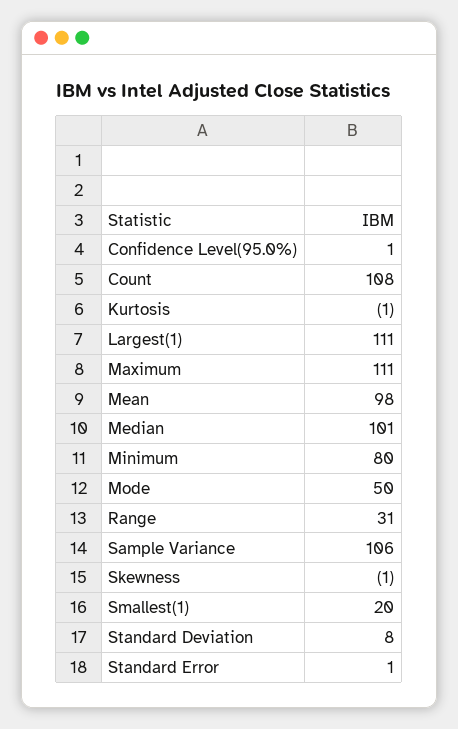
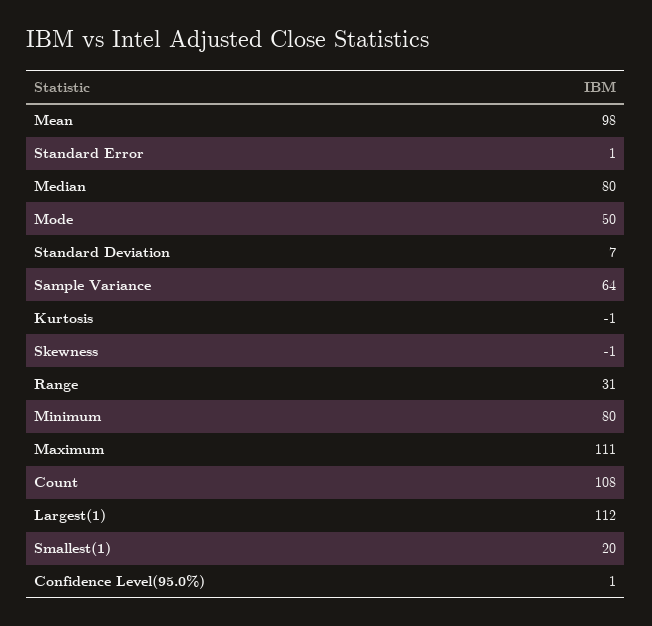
Largest(1): 111 -> 112
Median: 101 -> 80
Sample Variance: 106 -> 64
Standard Deviation: 8 -> 7

